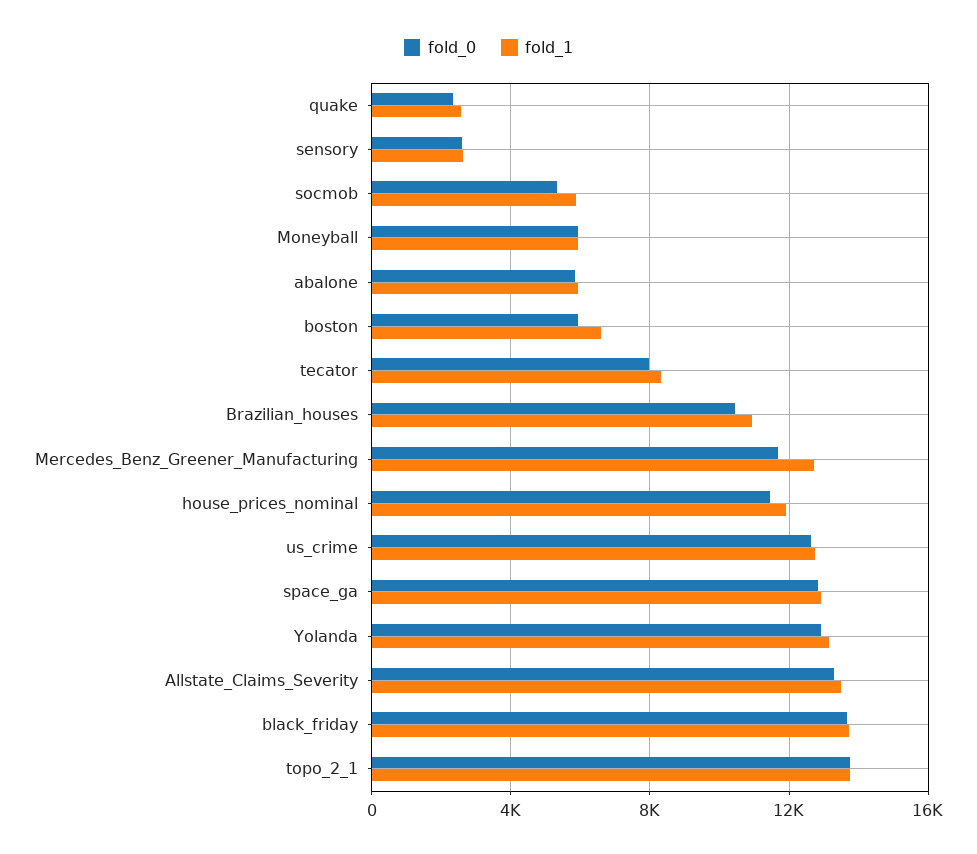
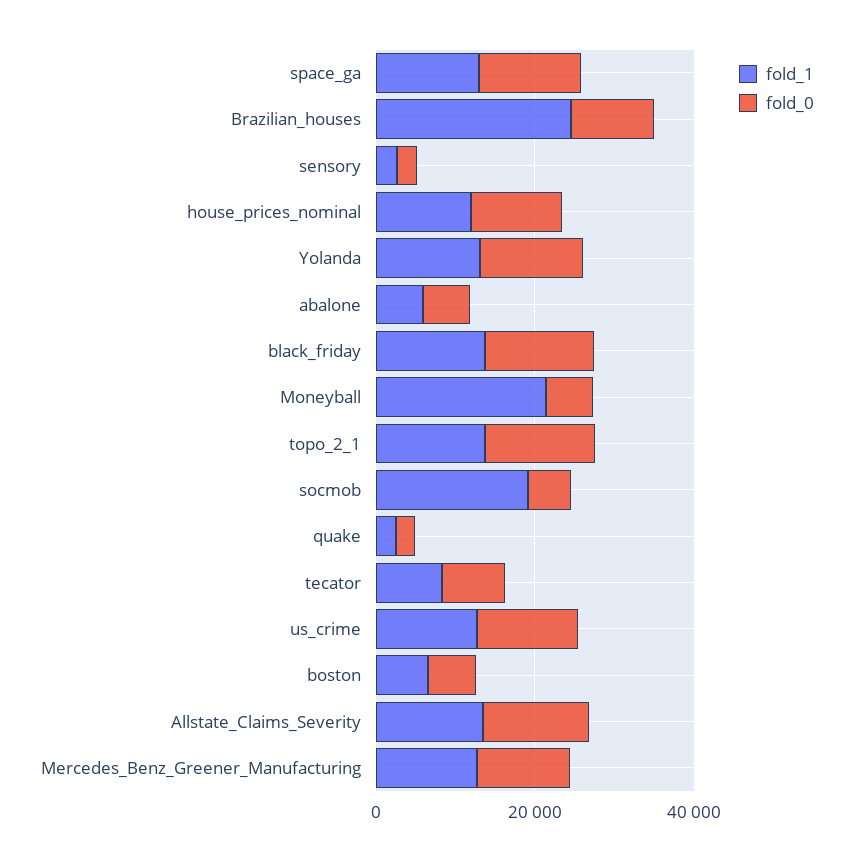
fold_1, socmob: 6000 -> 20000
fold_1, Moneyball: 6000 -> 20000
fold_1, Brazilian_houses: 11000 -> 25000

